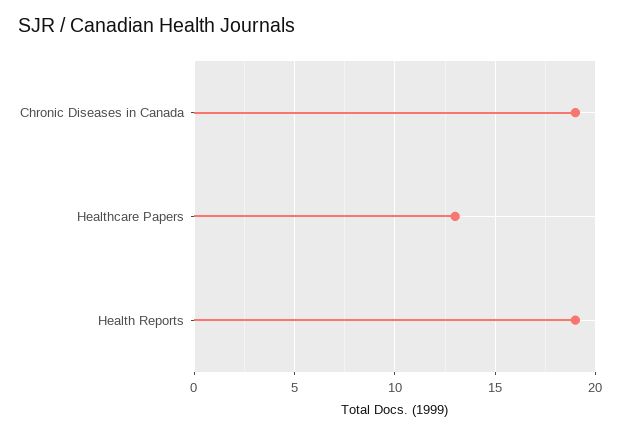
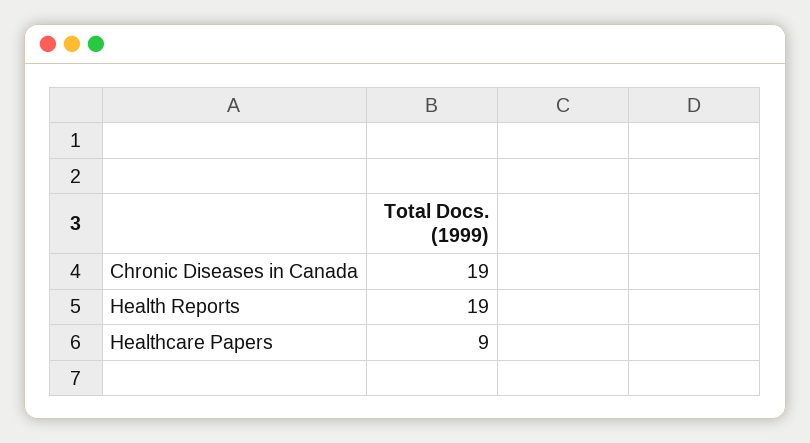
Healthcare Papers: 13 -> 9

